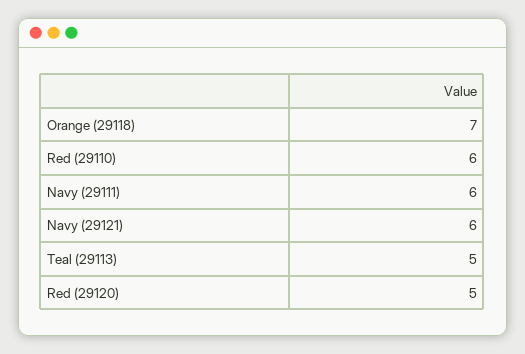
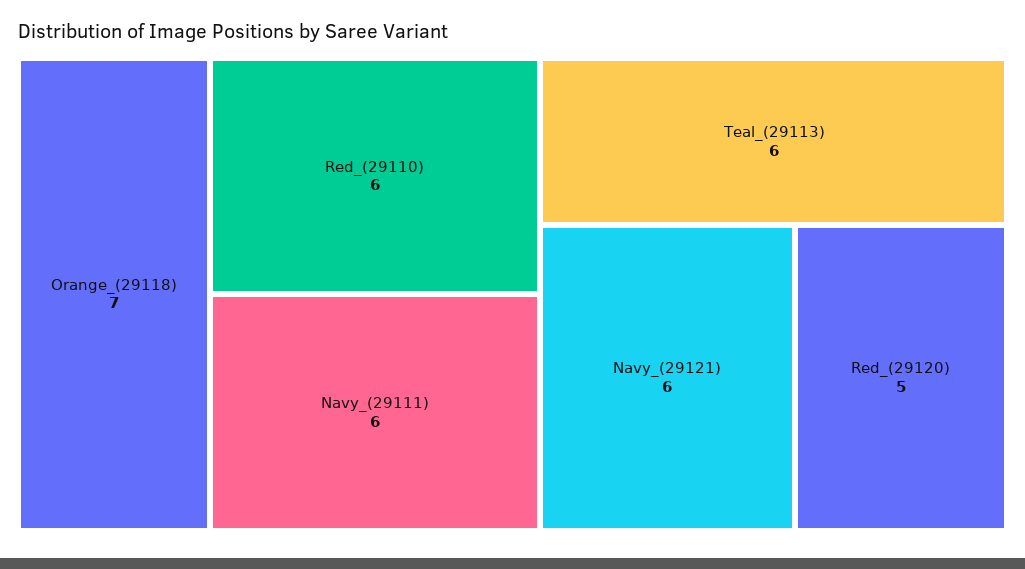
Teal (29113): 5 -> 6

